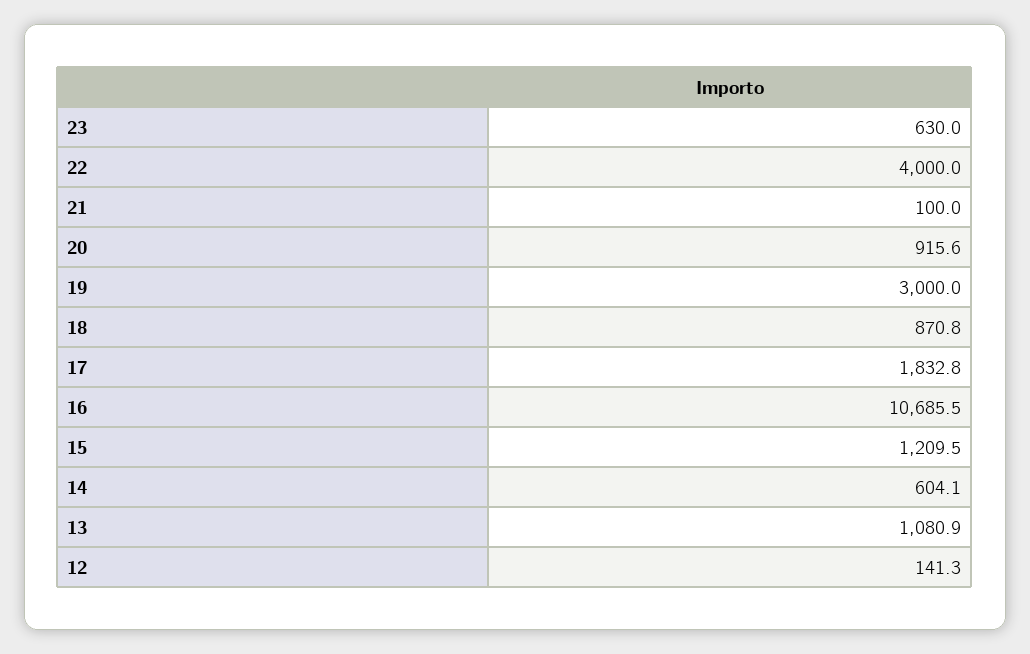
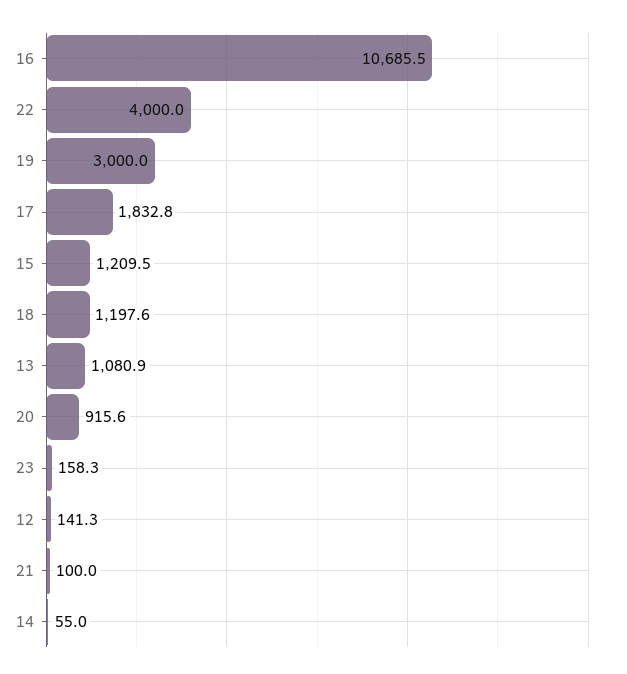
23: 630 -> 158.3
18: 870.8 -> 1197.6
14: 604.1 -> 55

